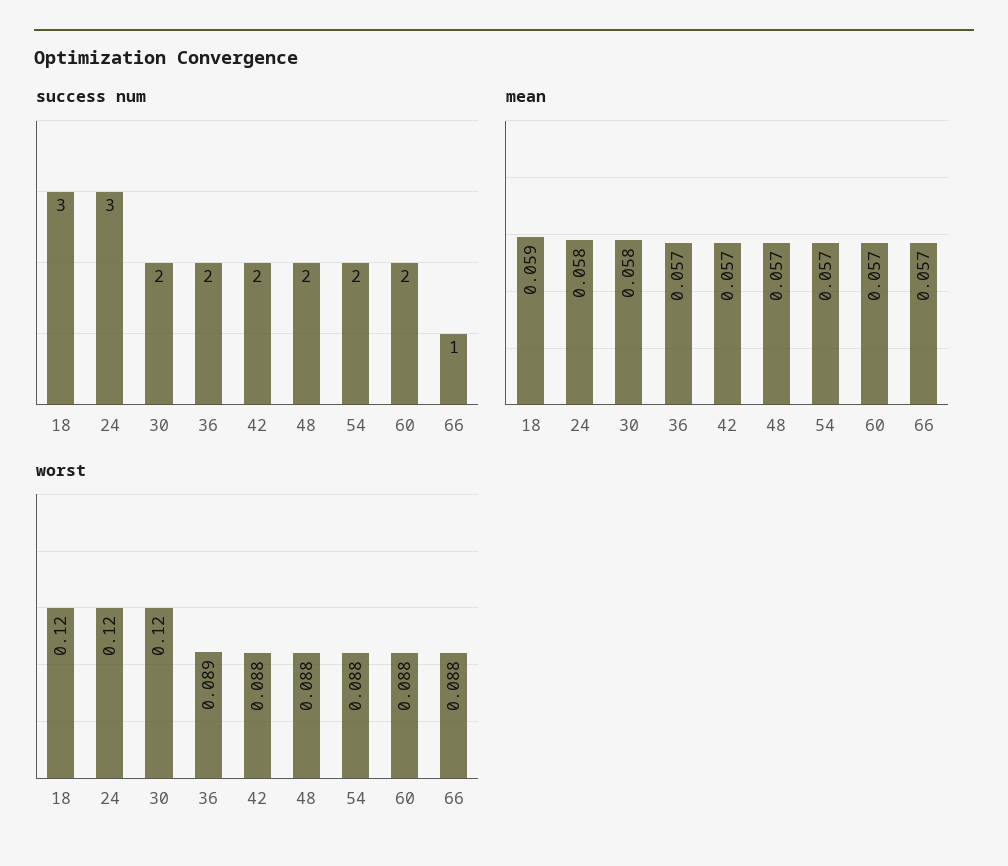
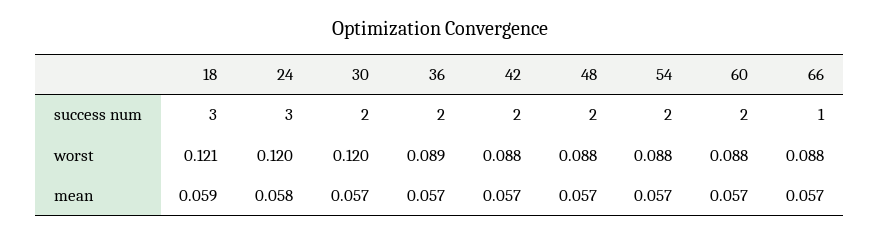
mean, 30: 0.058 -> 0.057
worst, 18: 0.12 -> 0.121

